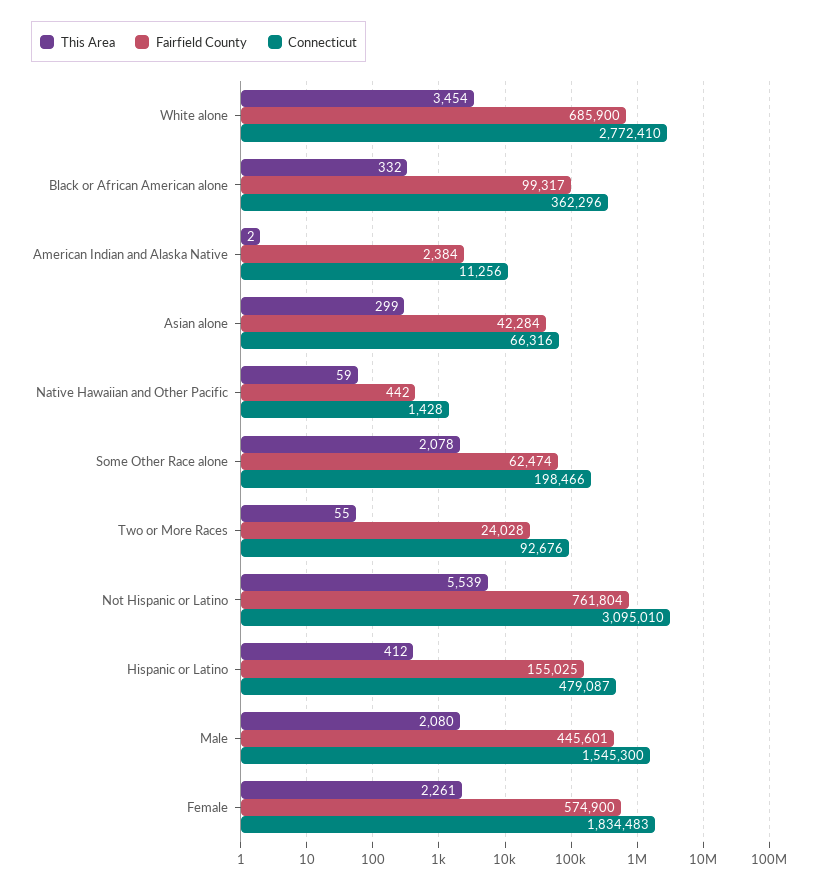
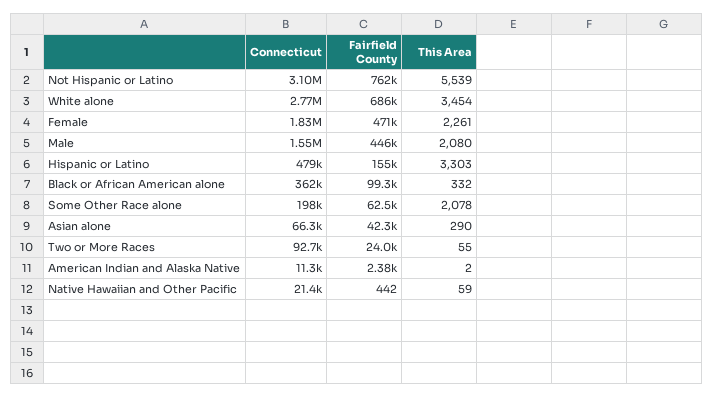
This Area, Asian alone: 299 -> 290
Connecticut, Native Hawaiian and Other Pacific: 1428 -> 21400
This Area, Hispanic or Latino: 412 -> 3303
Fairfield County, Female: 574900 -> 471000

